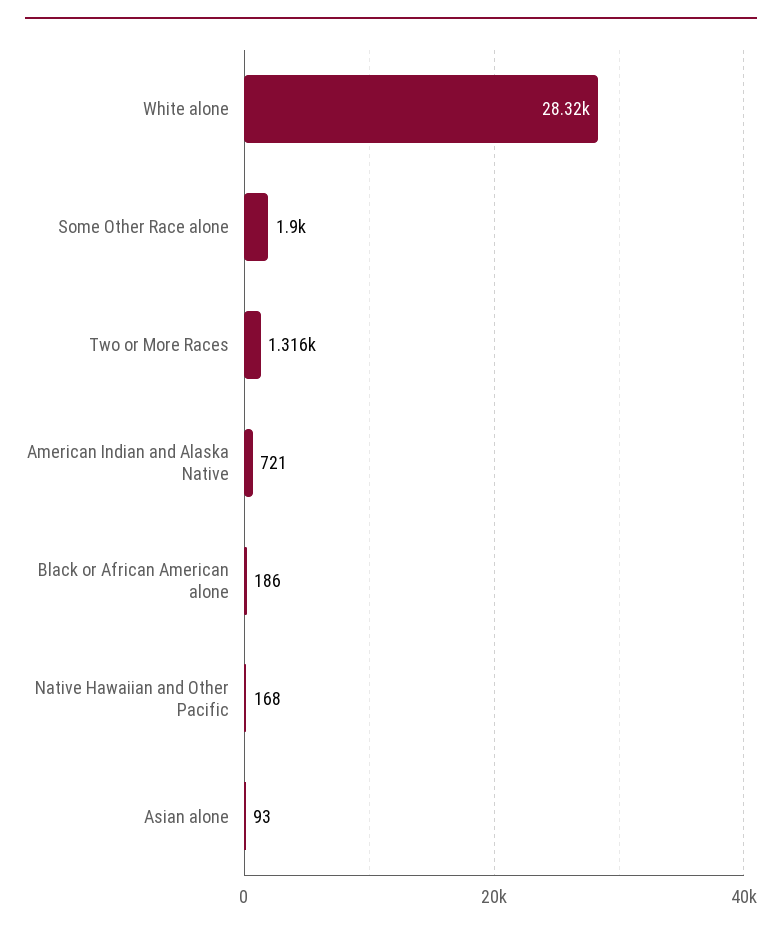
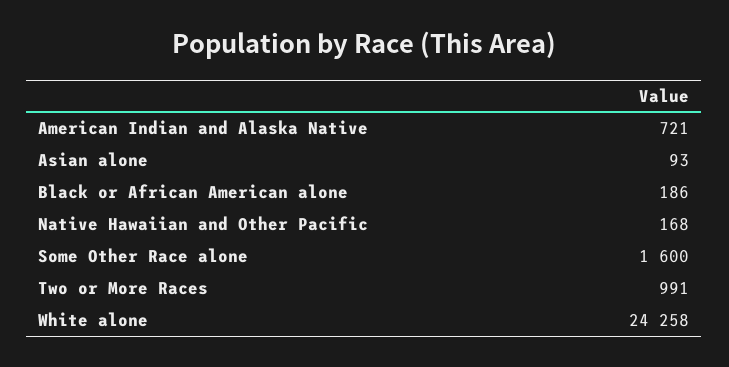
White alone: 28320 -> 24258
Some Other Race alone: 1900 -> 1600
Two or More Races: 1316 -> 991

